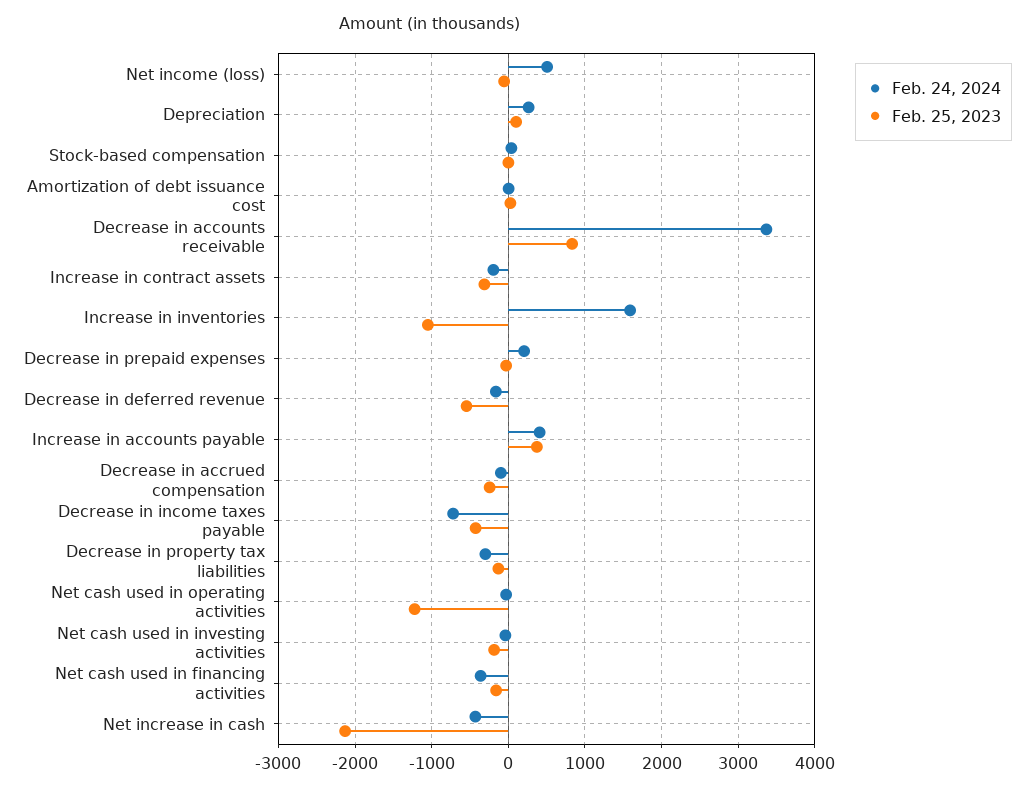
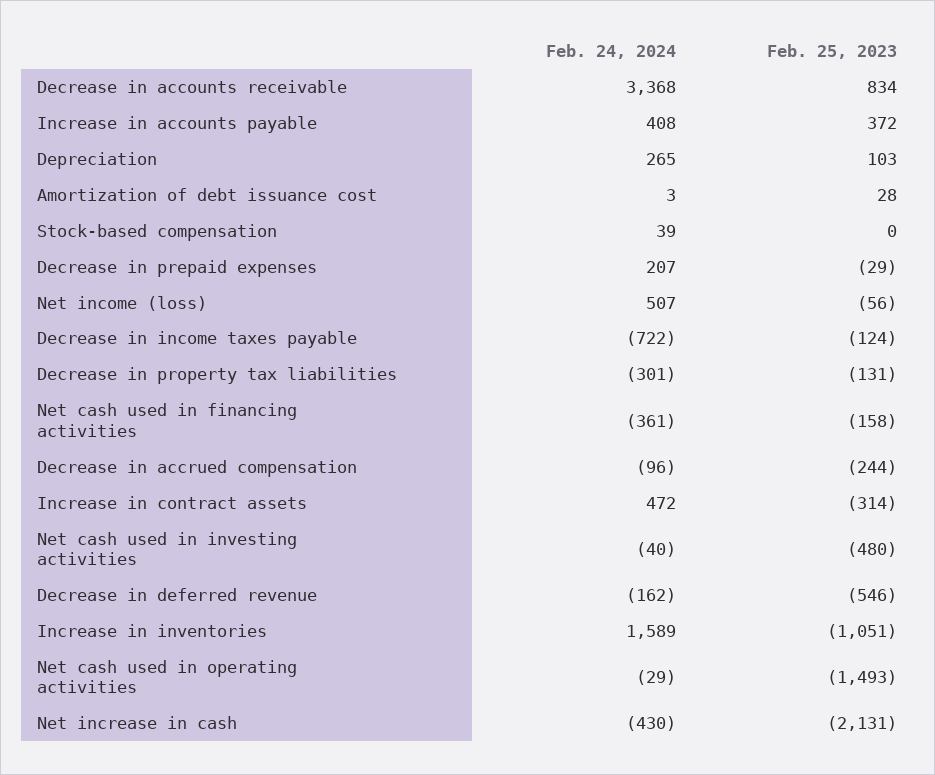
Feb. 24, 2024, Increase in contract assets: -200 -> 472
Feb. 25, 2023, Decrease in income taxes payable: -400 -> -124
Feb. 25, 2023, Net cash used in operating activities: -1200 -> -1493
Feb. 25, 2023, Net cash used in investing activities: -200 -> -480

